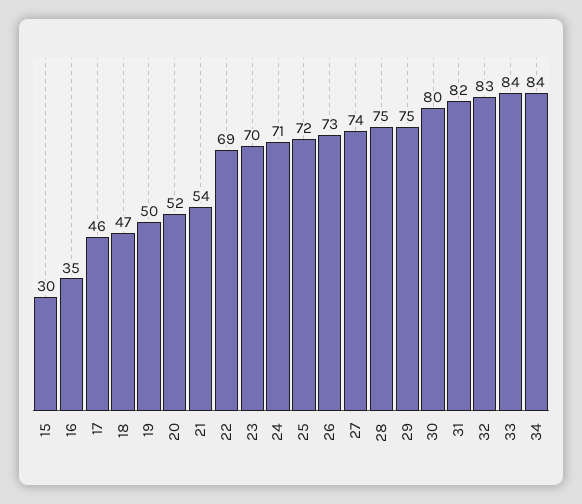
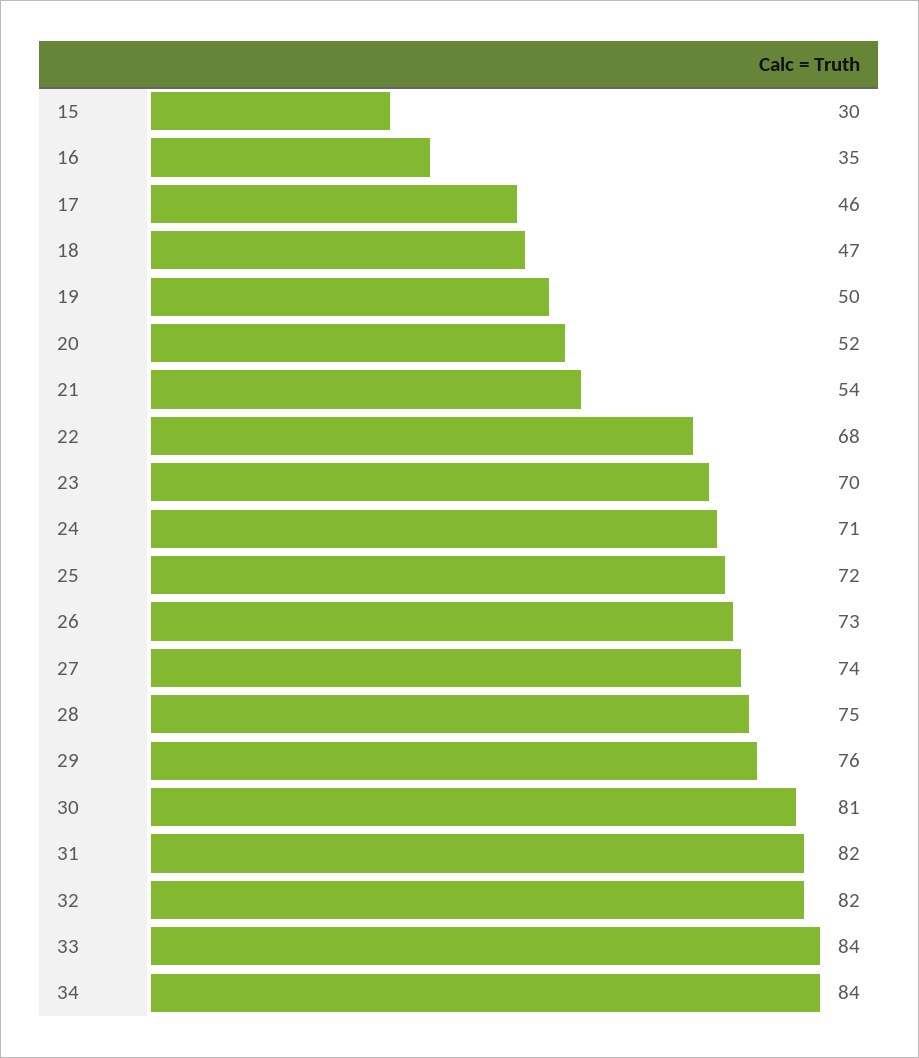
22: 69 -> 68
29: 75 -> 76
30: 80 -> 81
32: 83 -> 82

